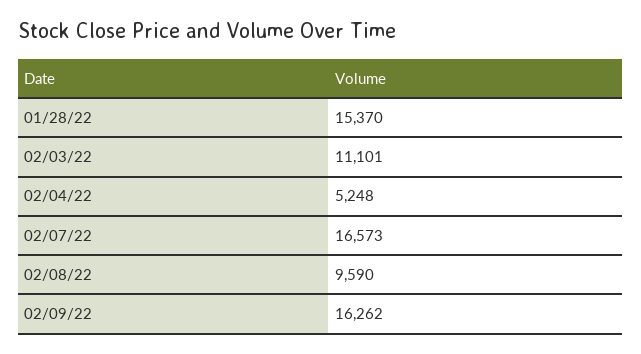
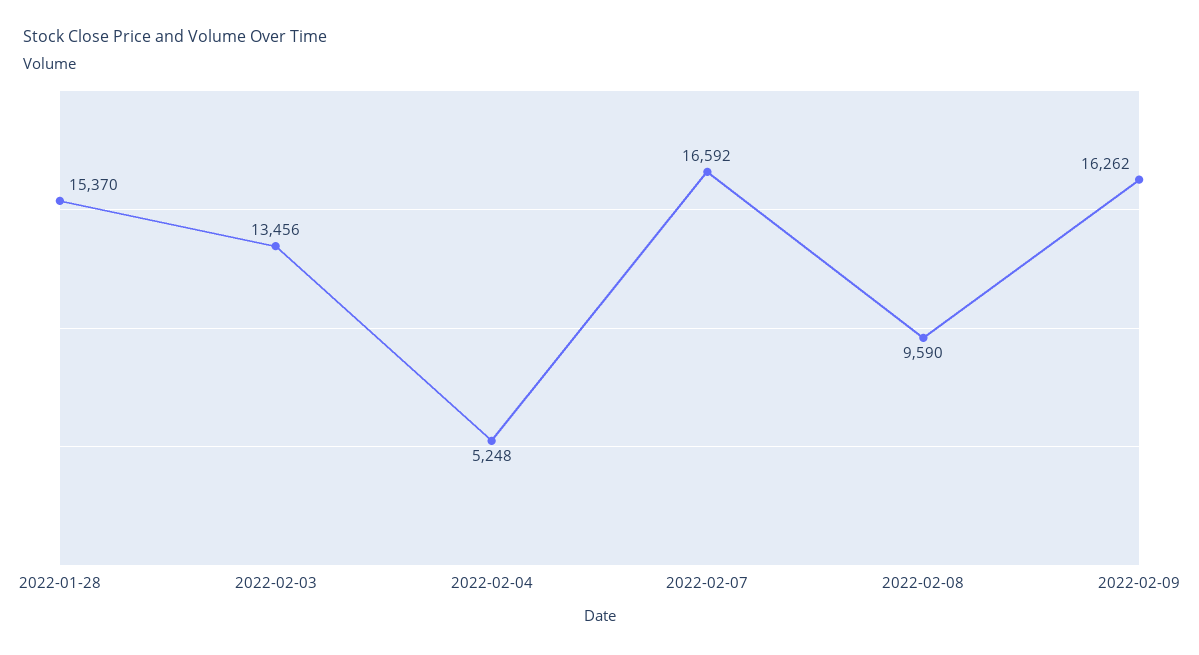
02/03/22: 11101 -> 13456
02/07/22: 16573 -> 16592

